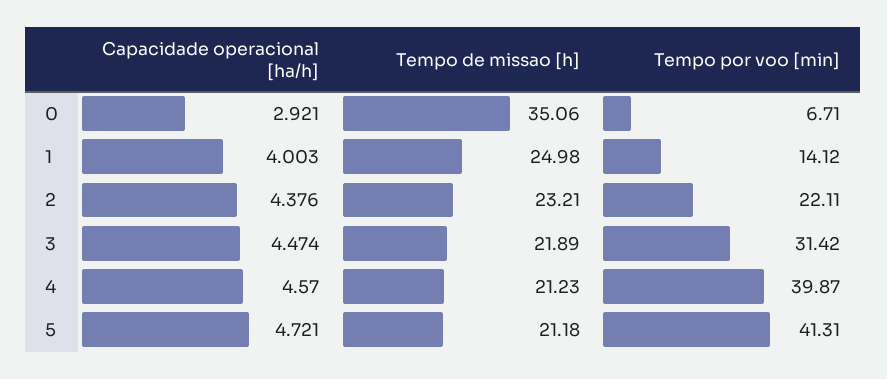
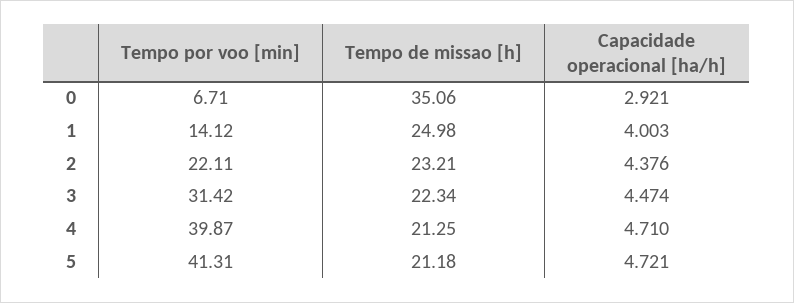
Tempo de missao [h], 3: 21.89 -> 22.34
Capacidade operacional [ha/h], 4: 4.57 -> 4.71
Tempo de missao [h], 4: 21.23 -> 21.25

